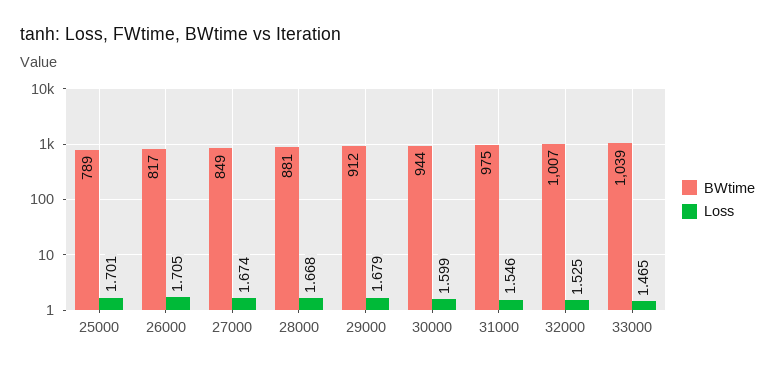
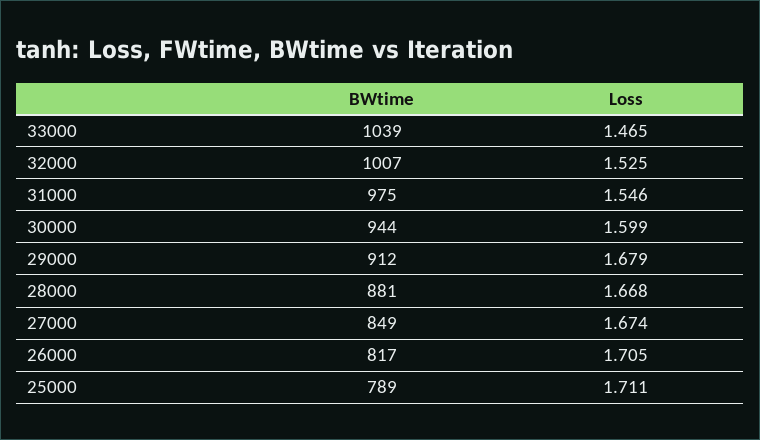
Loss, 25000: 1.701 -> 1.711

